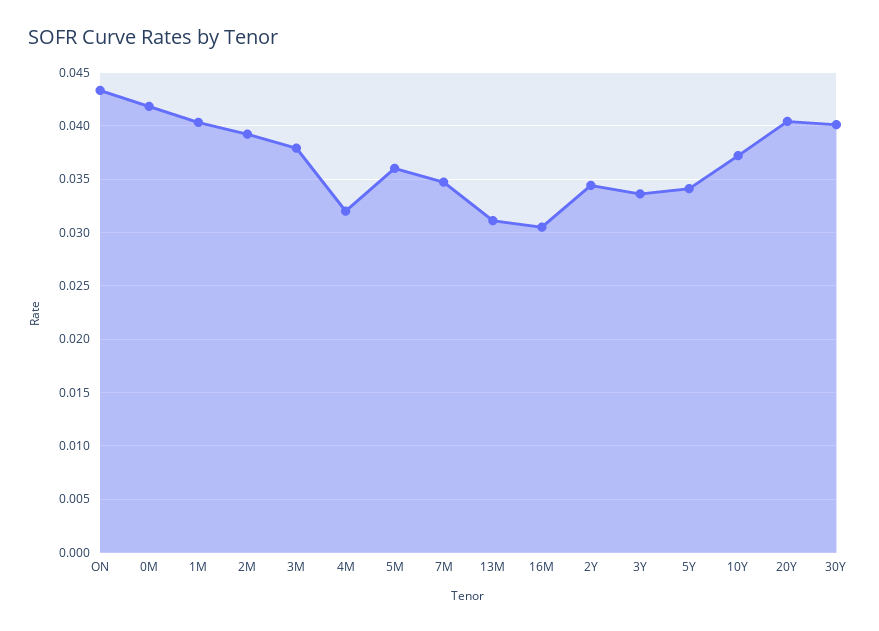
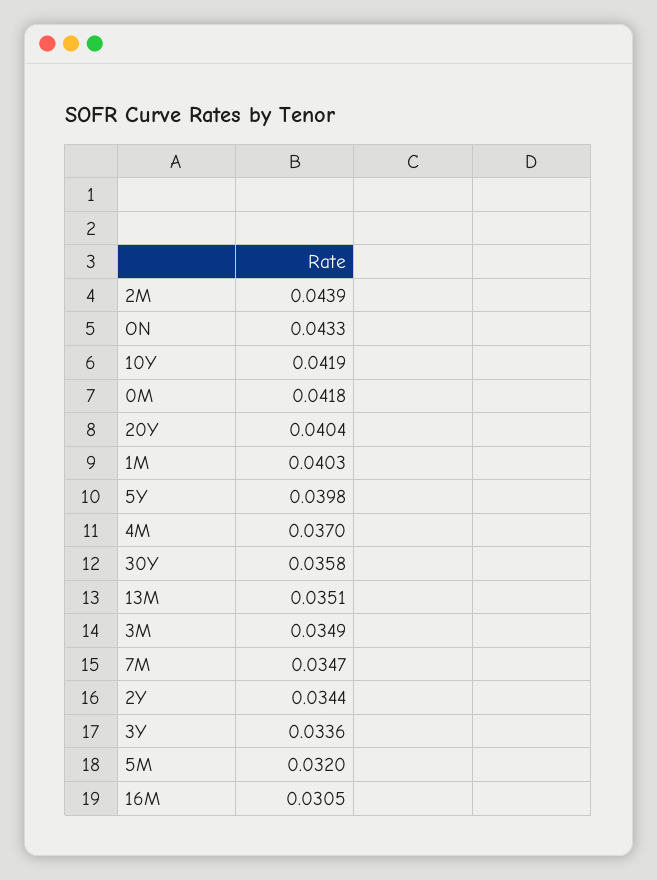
2M: 0.039 -> 0.0439
3M: 0.038 -> 0.0349
4M: 0.032 -> 0.037
5M: 0.036 -> 0.032
13M: 0.031 -> 0.0351
5Y: 0.034 -> 0.0398
10Y: 0.037 -> 0.0419
30Y: 0.04 -> 0.0358

